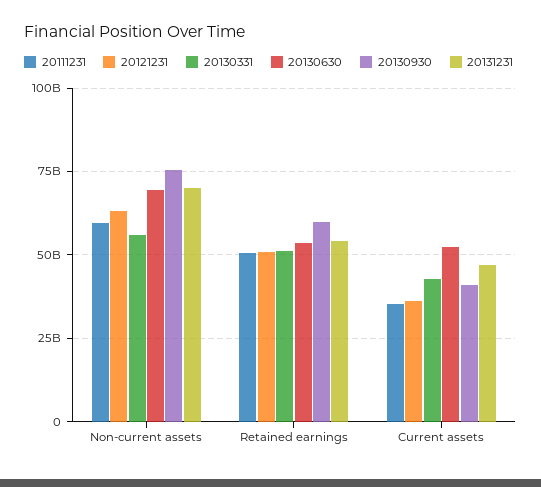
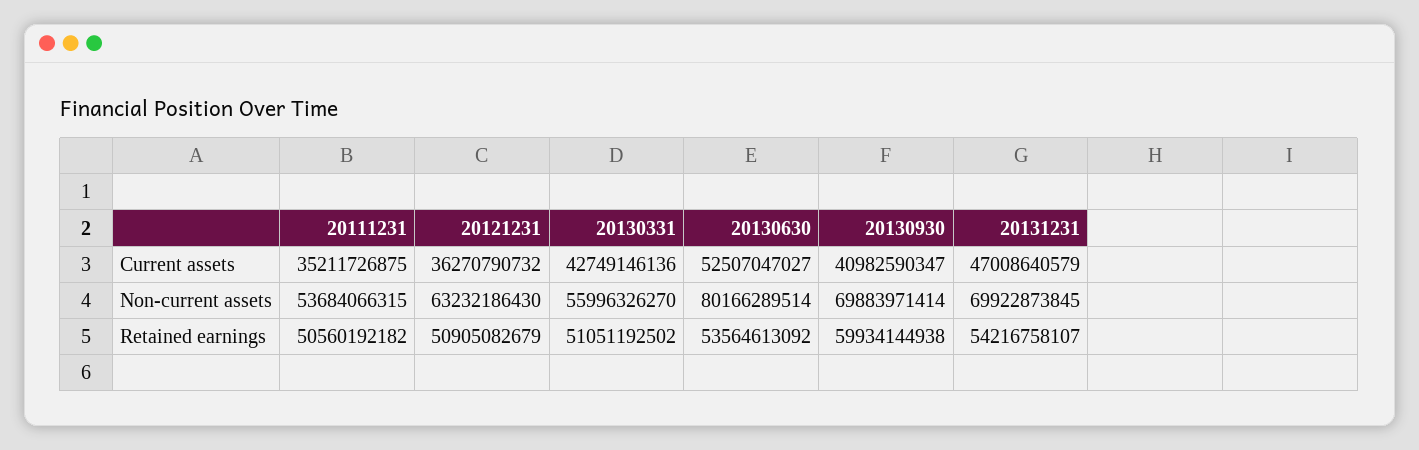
20111231, Non-current assets: 60000000000 -> 53684066315
20130630, Non-current assets: 70000000000 -> 80166289514
20130930, Non-current assets: 75000000000 -> 69883971414

